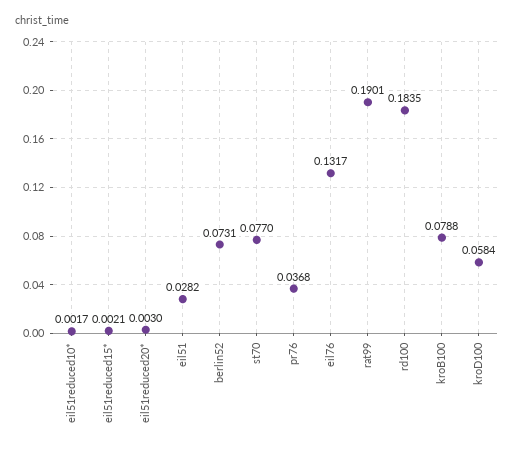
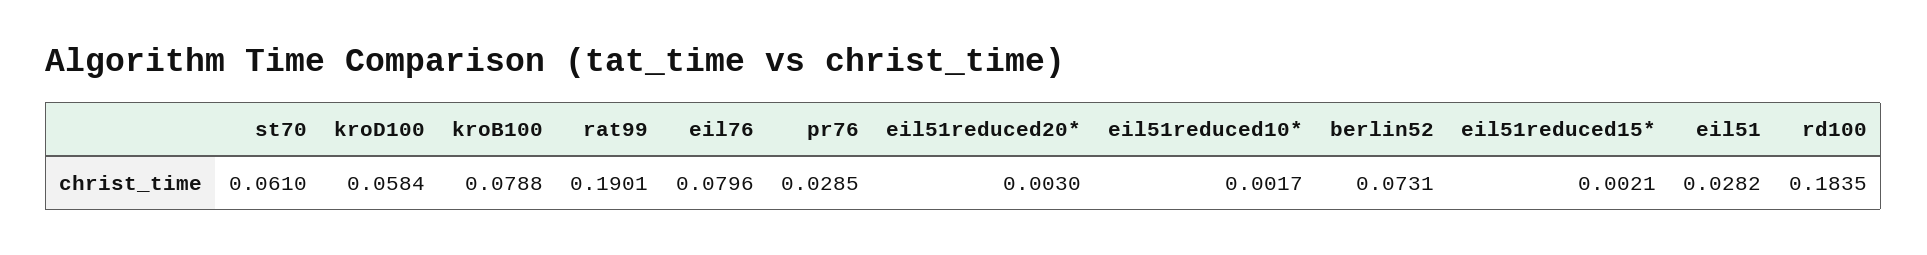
st70: 0.077 -> 0.061
pr76: 0.0368 -> 0.0285
eil76: 0.1317 -> 0.0796

